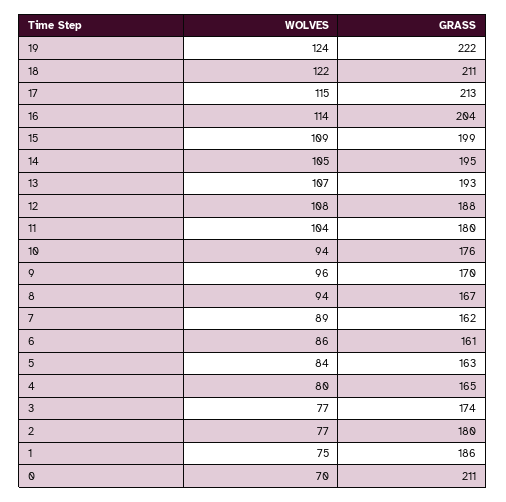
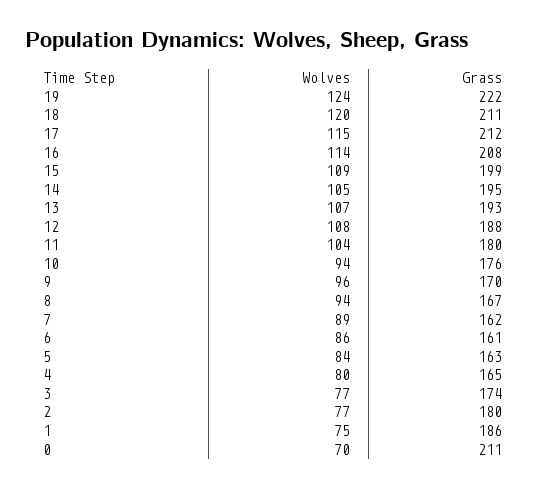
WOLVES, 18: 122 -> 120
GRASS, 17: 213 -> 212
GRASS, 16: 204 -> 208

